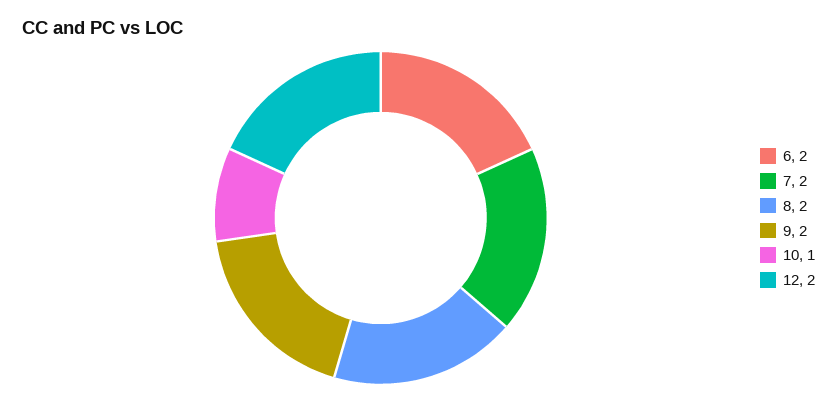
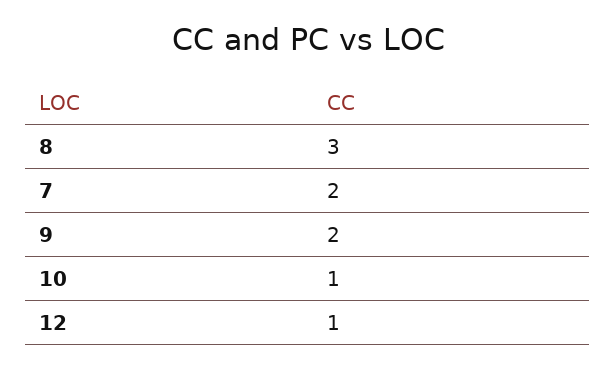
6: 2 -> none
8: 2 -> 3
12: 2 -> 1

